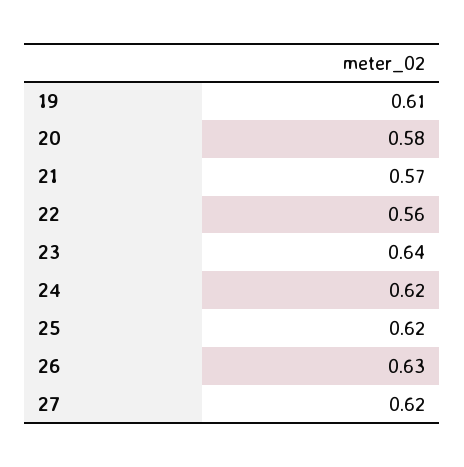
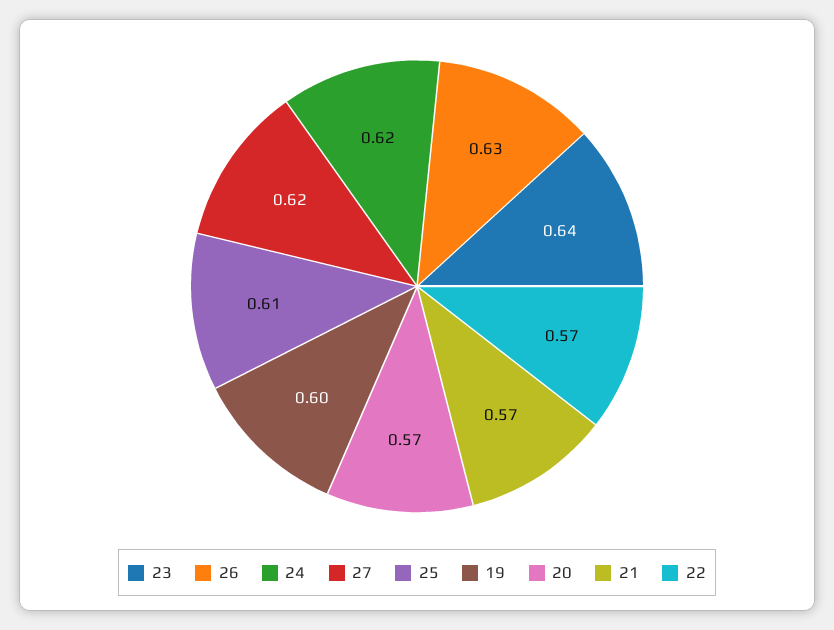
19: 0.61 -> 0.6
20: 0.58 -> 0.57
22: 0.56 -> 0.57
25: 0.62 -> 0.61

